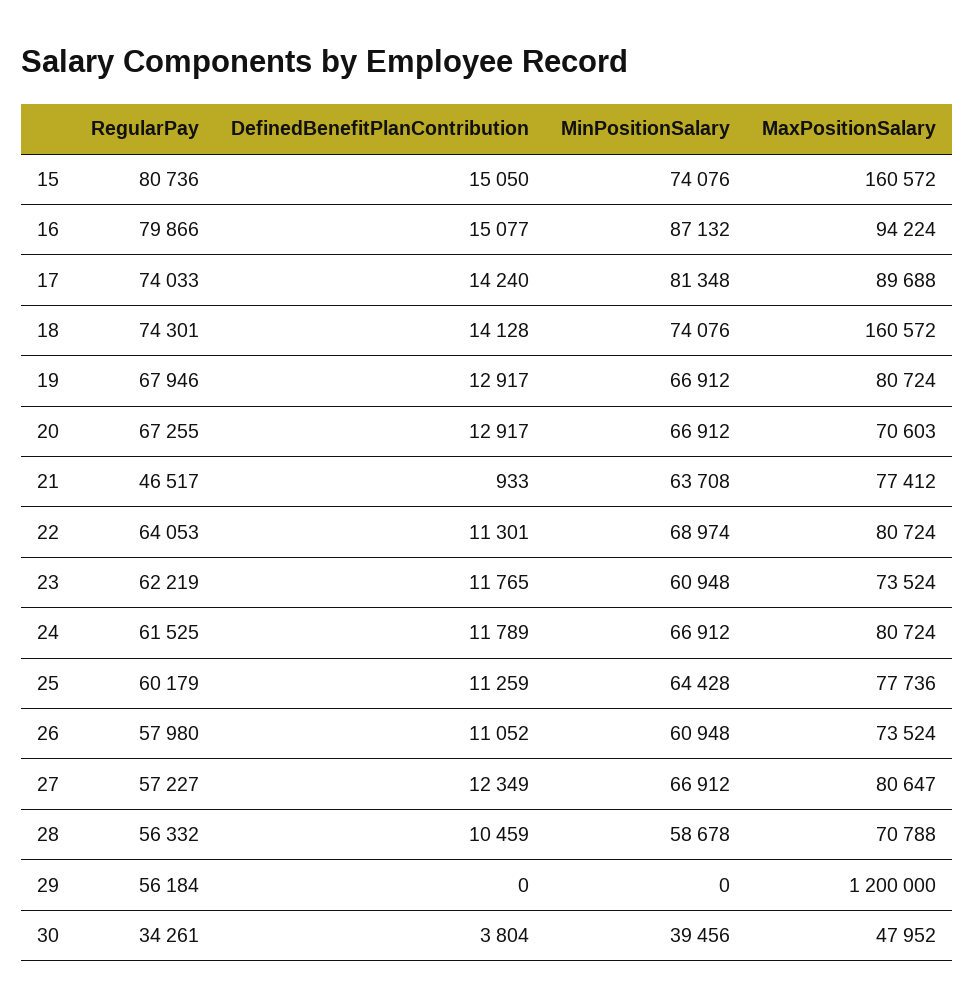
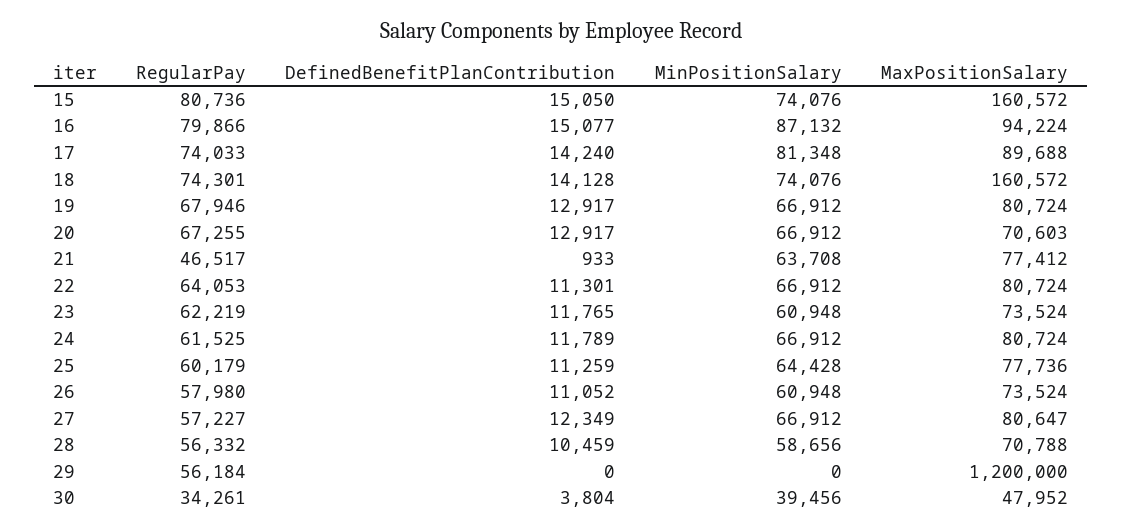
MinPositionSalary, 22: 68974 -> 66912
MinPositionSalary, 28: 58678 -> 58656

